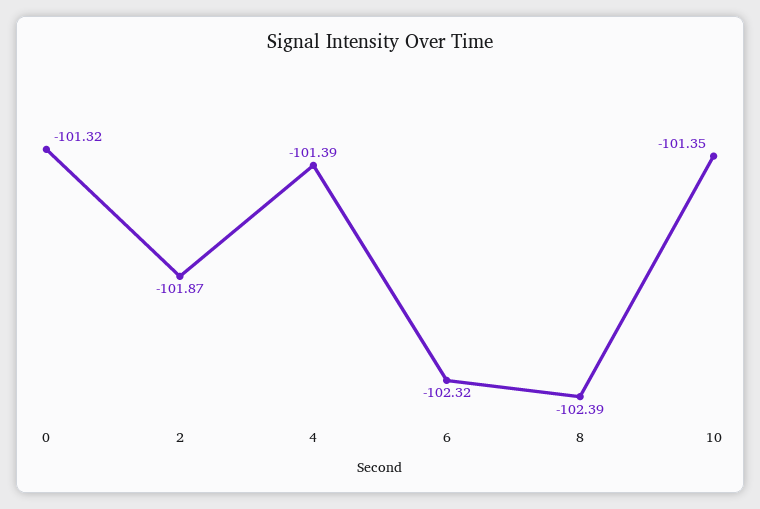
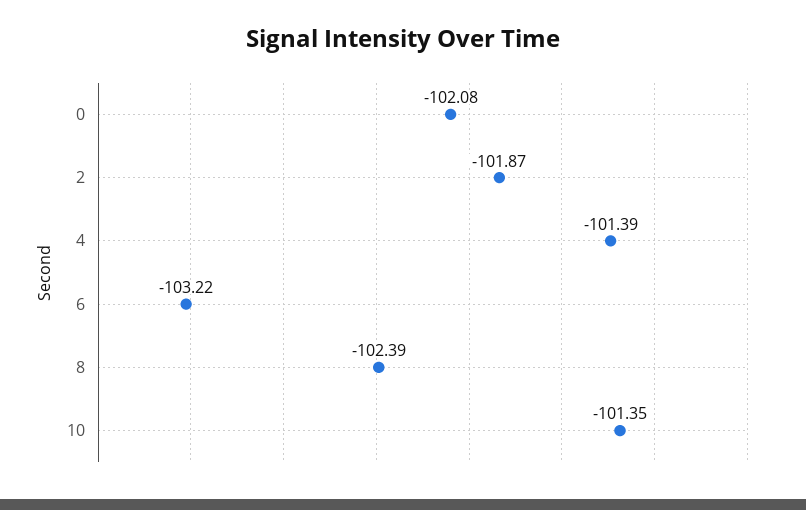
0: -101.32 -> -102.08
6: -102.32 -> -103.22

